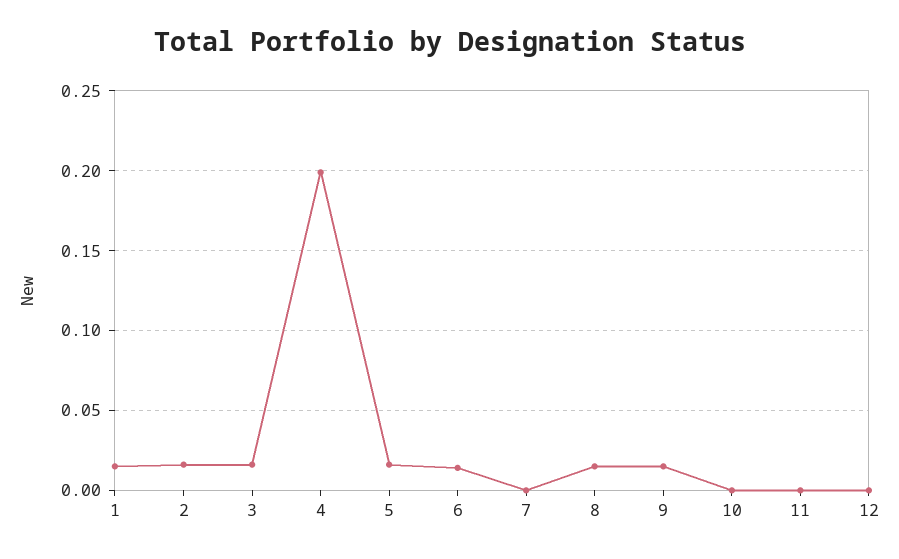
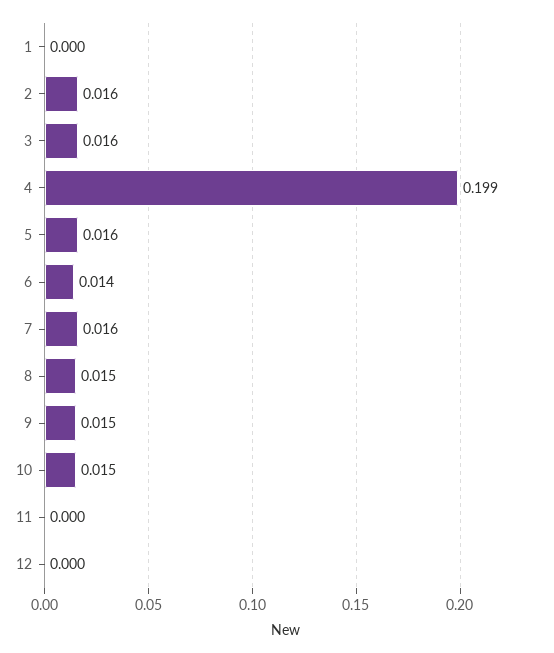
1: 0.015 -> 0
7: 0 -> 0.016
10: 0 -> 0.015

